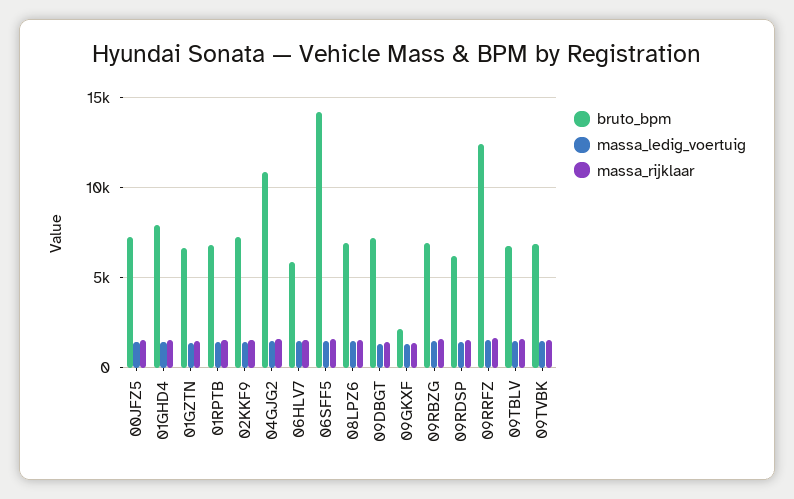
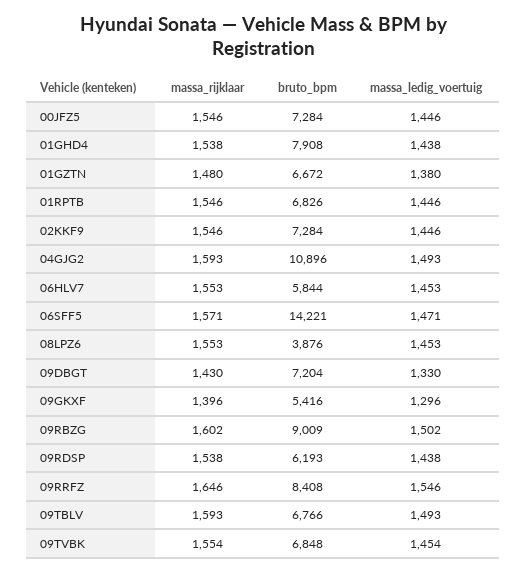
bruto_bpm, 08LPZ6: 7000 -> 3876
bruto_bpm, 09GKXF: 2000 -> 5416
bruto_bpm, 09RBZG: 7000 -> 9009
bruto_bpm, 09RRFZ: 12500 -> 8408

